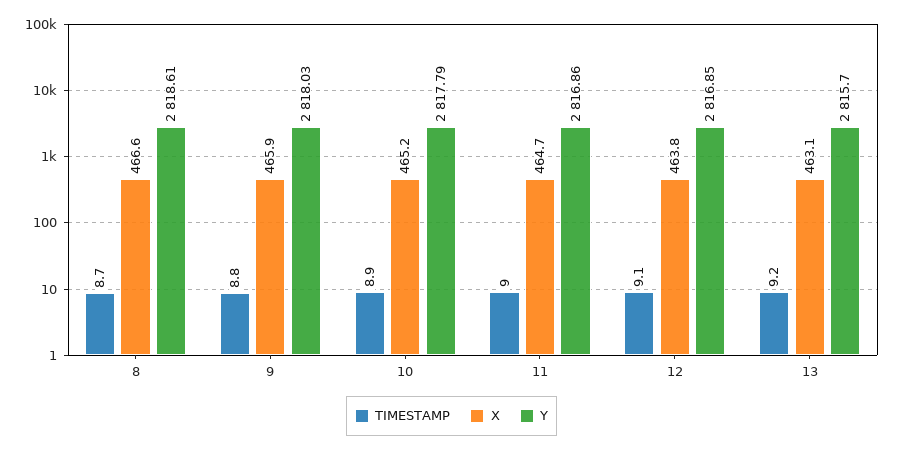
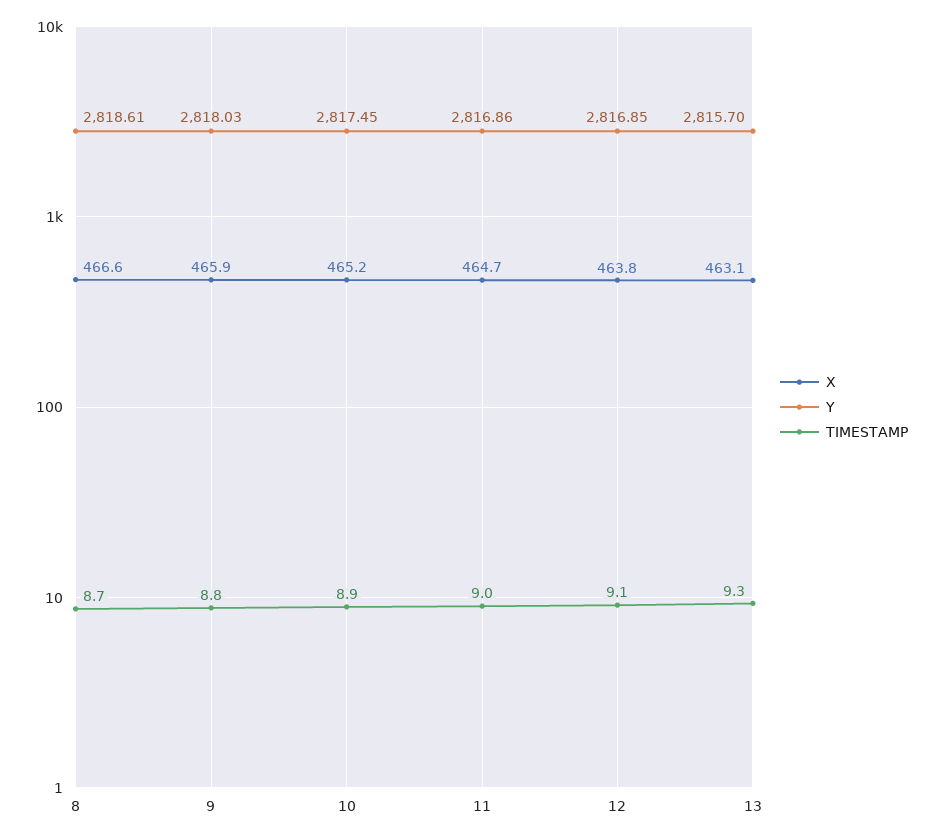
Y, 10: 2817.79 -> 2817.45
TIMESTAMP, 13: 9.2 -> 9.3

